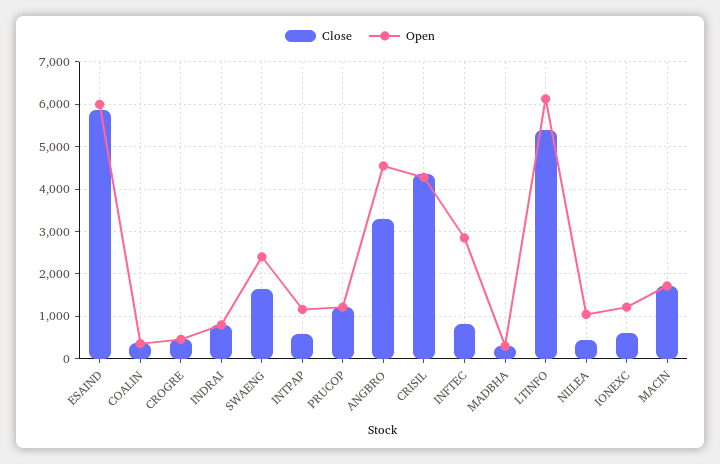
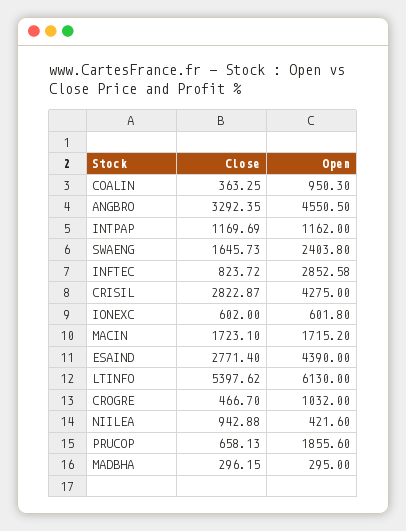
Close, ESAIND: 5800 -> 2771.4
Open, ESAIND: 6000 -> 4390
Open, COALIN: 400 -> 950.3
Open, CROGRE: 400 -> 1032
Close, INDRAI: 800 -> none
Open, INDRAI: 800 -> none
Close, INTPAP: 600 -> 1169.69
Close, PRUCOP: 1200 -> 658.13
Open, PRUCOP: 1200 -> 1855.6
Close, CRISIL: 4400 -> 2822.87
Close, NIILEA: 400 -> 942.88
Open, NIILEA: 1000 -> 421.6
Open, IONEXC: 1200 -> 601.8

